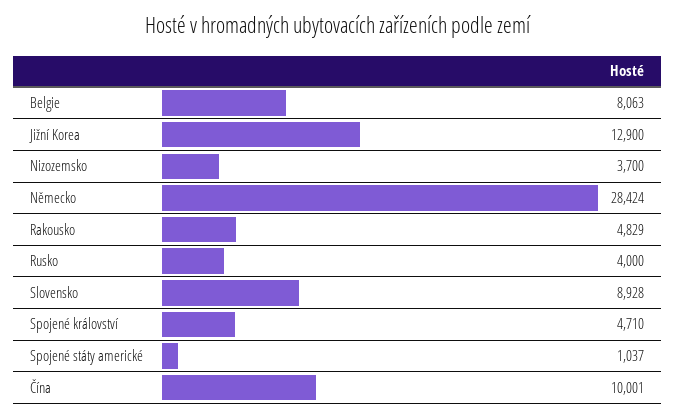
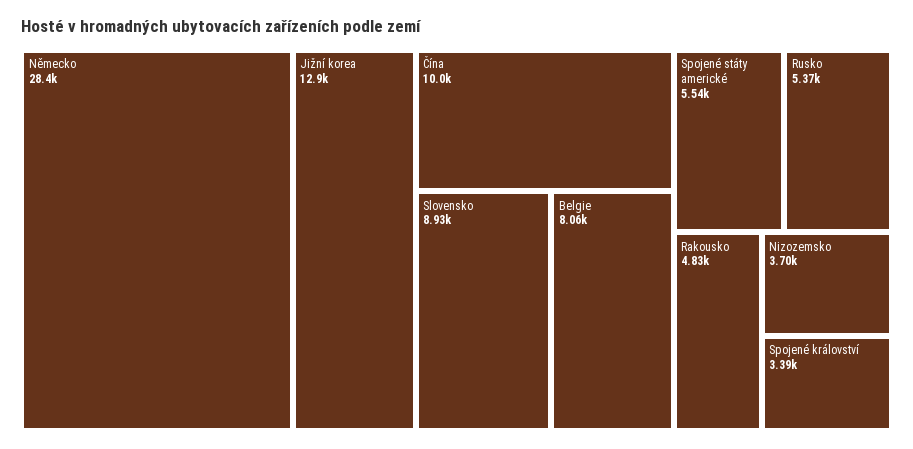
Rusko: 4000 -> 5370
Spojené království: 4710 -> 3390
Spojené státy americké: 1037 -> 5540

